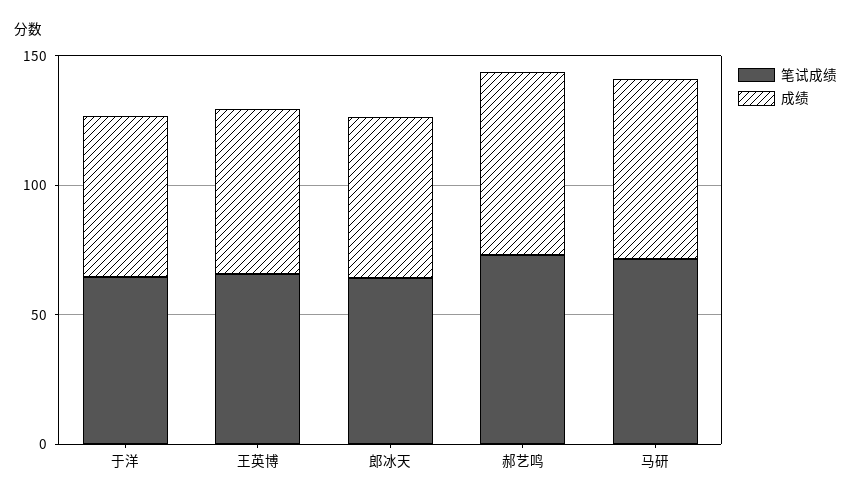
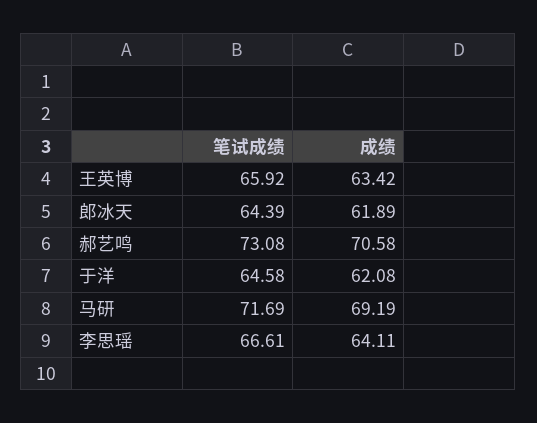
笔试成绩, 李思瑶: none -> 66.61
成绩, 李思瑶: none -> 64.11

